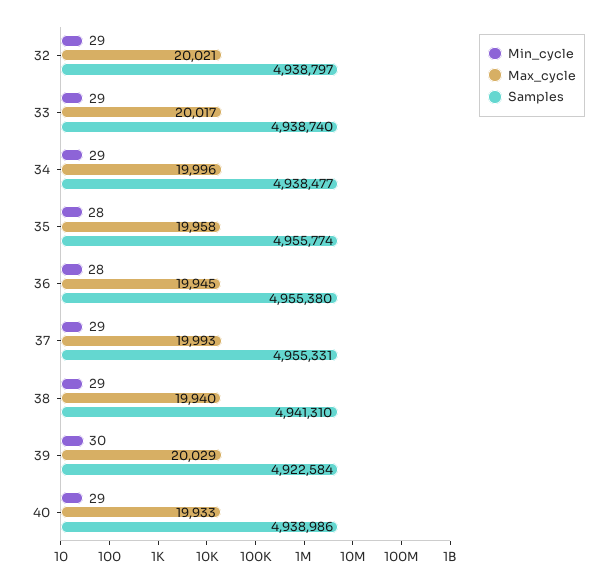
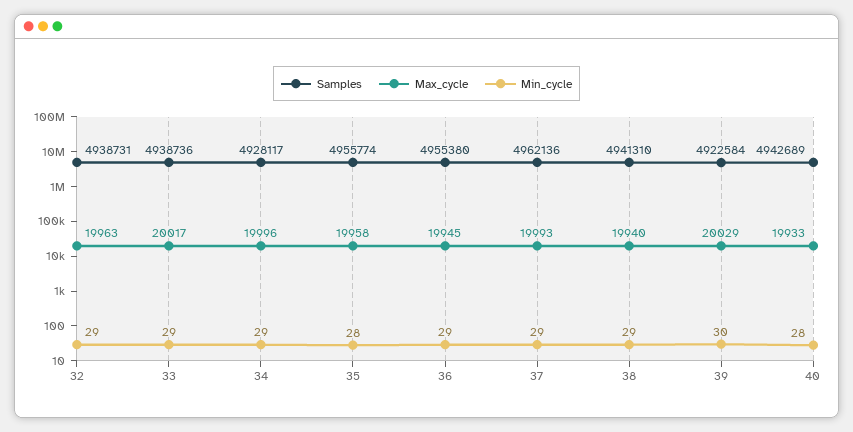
Max_cycle, 32: 20021 -> 19963
Samples, 32: 4938797 -> 4938731
Samples, 33: 4938740 -> 4938736
Samples, 34: 4938477 -> 4928117
Min_cycle, 36: 28 -> 29
Samples, 37: 4955331 -> 4962136
Min_cycle, 40: 29 -> 28
Samples, 40: 4938986 -> 4942689

